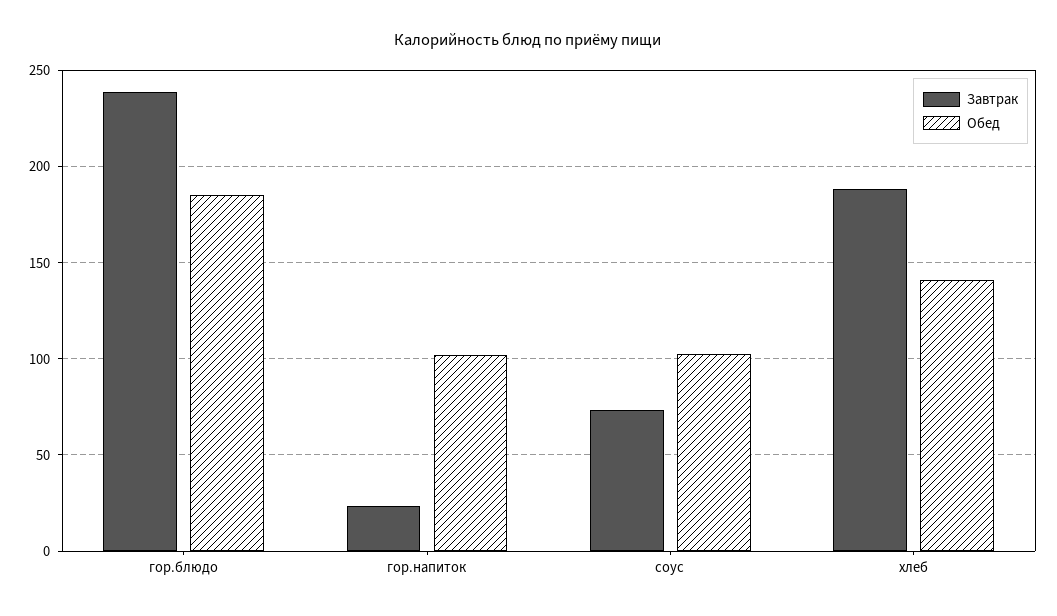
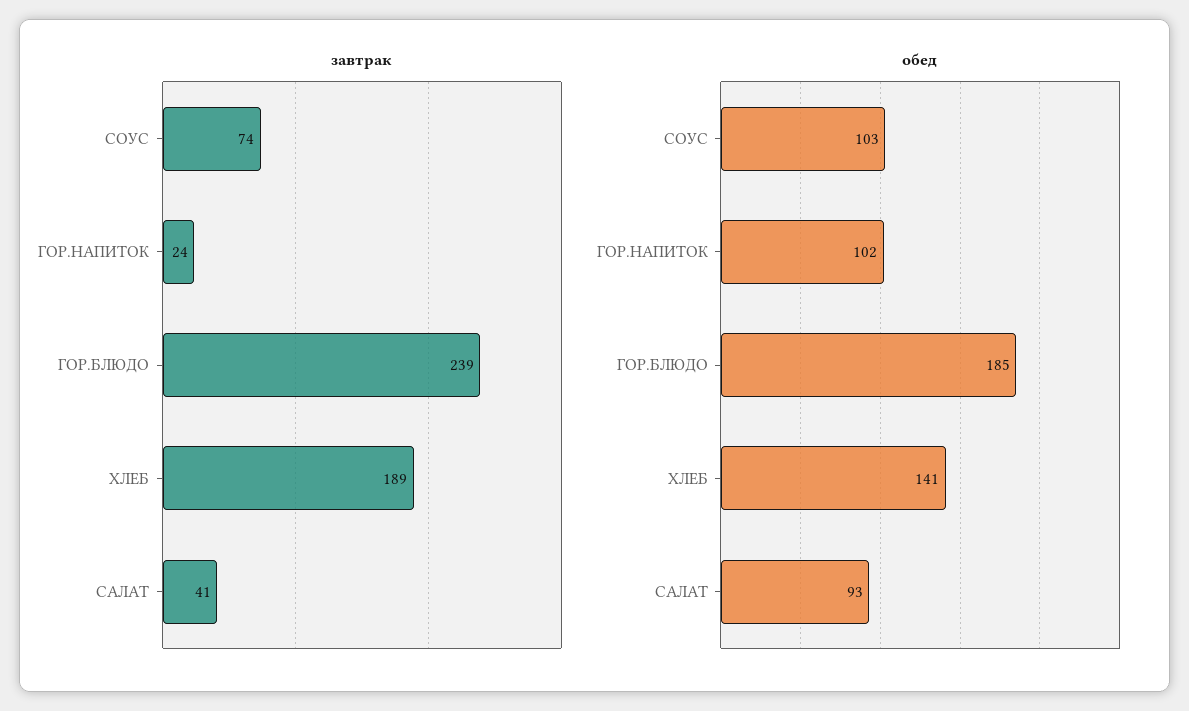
Завтрак, САЛАТ: none -> 41
Обед, САЛАТ: none -> 93

